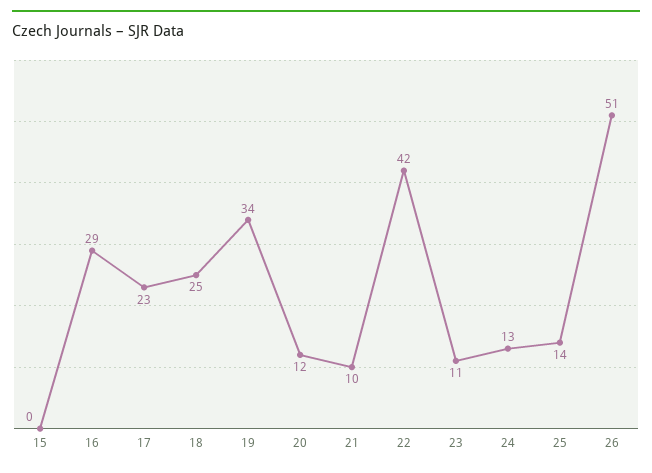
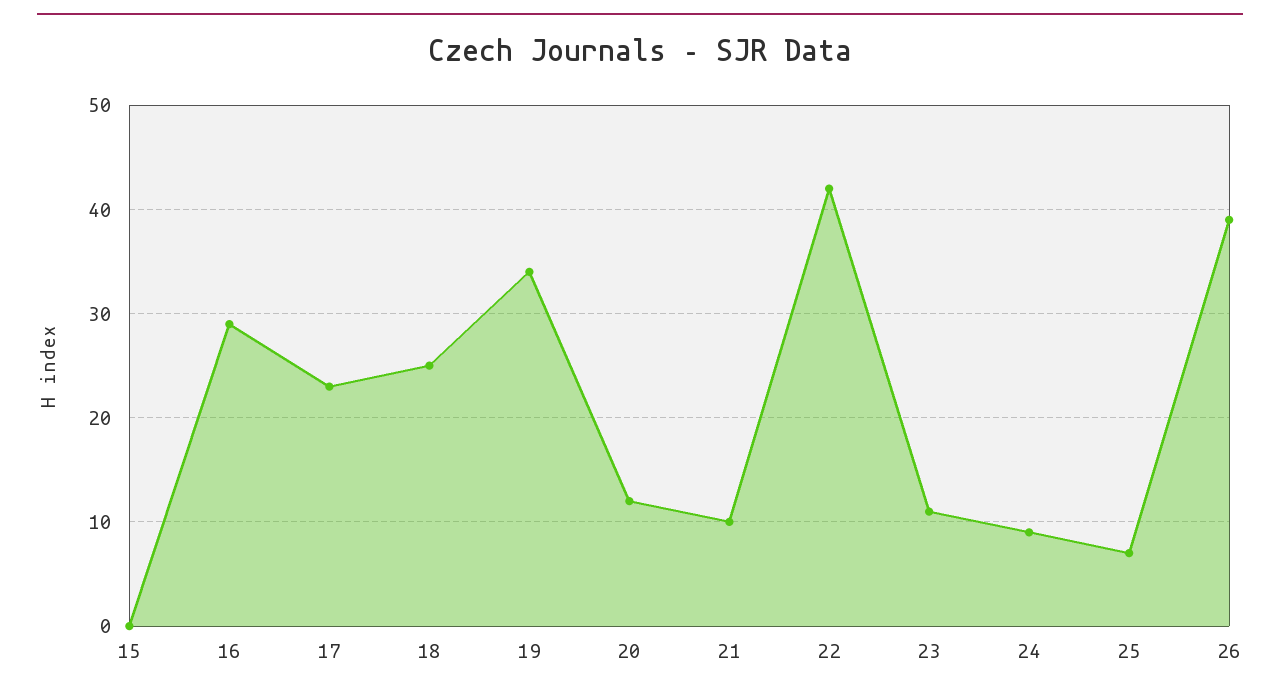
24: 13 -> 9
25: 14 -> 7
26: 51 -> 39

